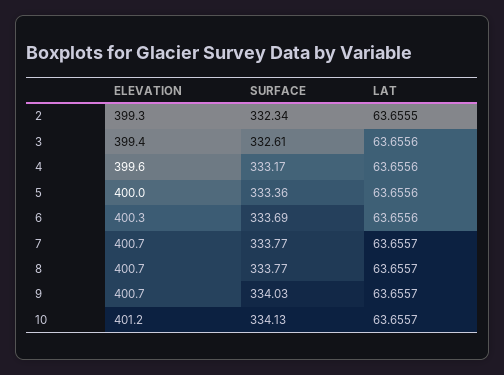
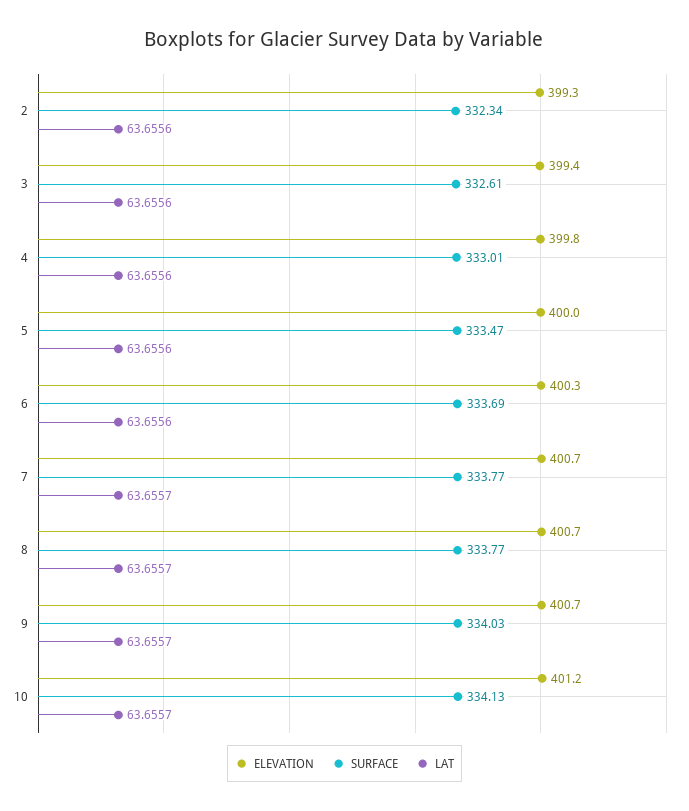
LAT, 2: 63.6555 -> 63.6556
ELEVATION, 4: 399.6 -> 399.8
SURFACE, 4: 333.17 -> 333.01
SURFACE, 5: 333.36 -> 333.47

